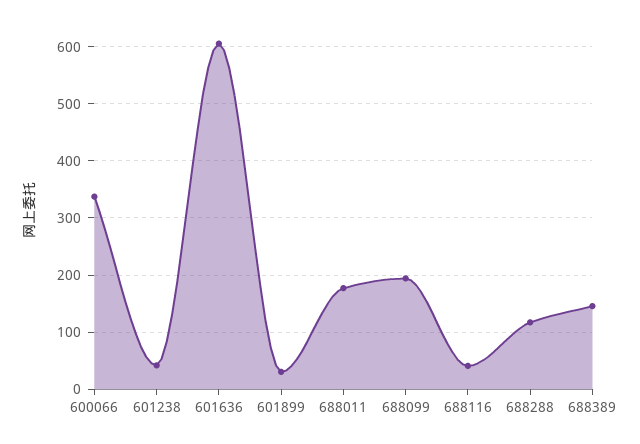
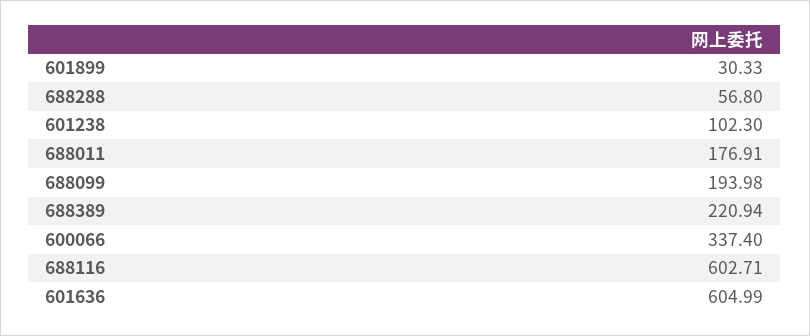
601238: 40 -> 102.3
688116: 40 -> 602.71
688288: 120 -> 56.8
688389: 140 -> 220.94

